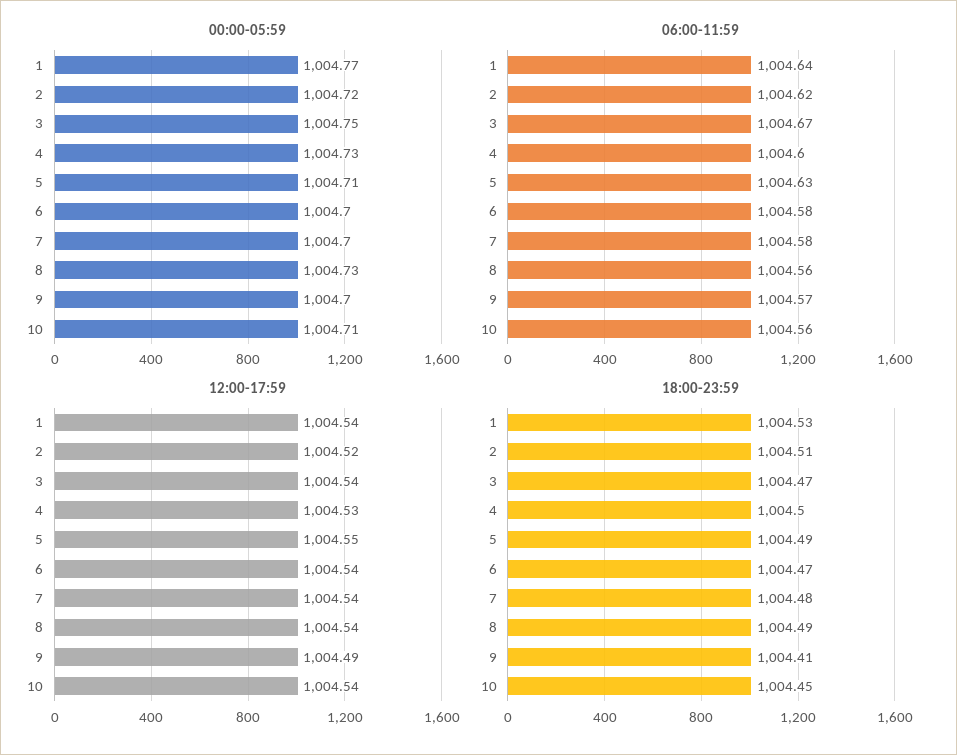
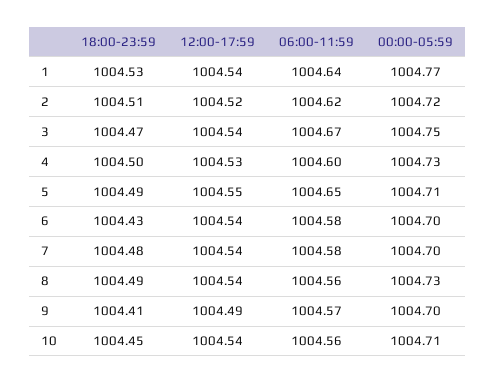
06:00-11:59, 5: 1004.63 -> 1004.65
18:00-23:59, 6: 1004.47 -> 1004.43

